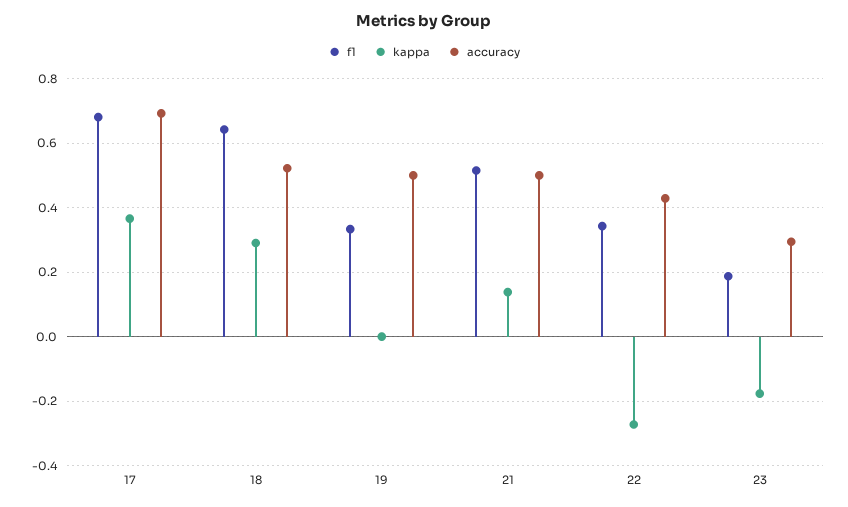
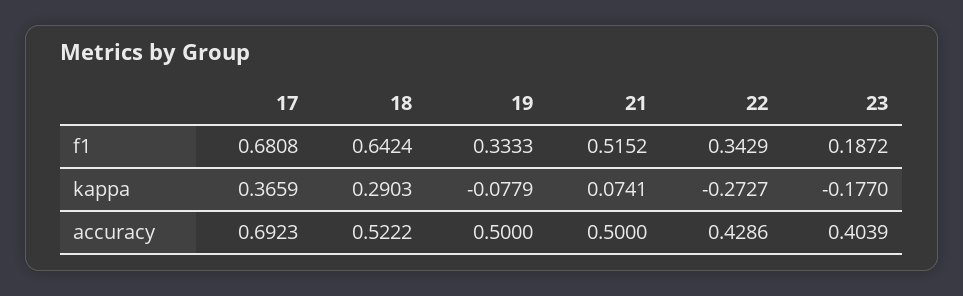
kappa, 19: 0 -> -0.0779
kappa, 21: 0.14 -> 0.0741
accuracy, 23: 0.3 -> 0.4039

